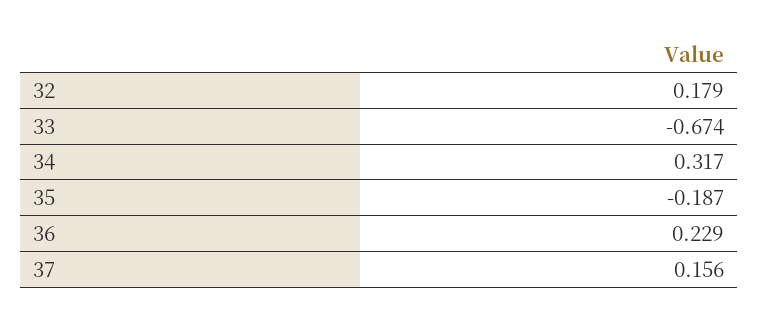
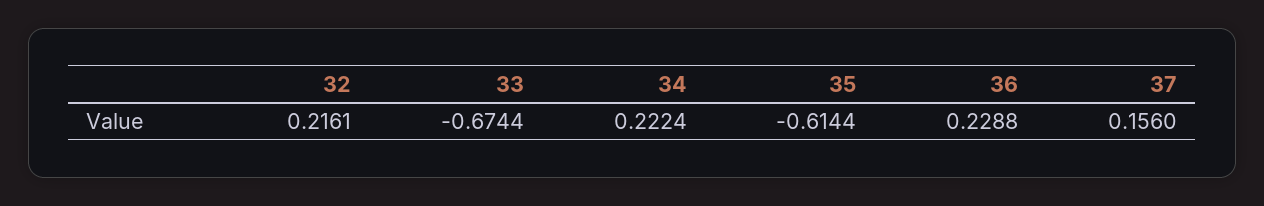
32: 0.179 -> 0.2161
34: 0.317 -> 0.2224
35: -0.187 -> -0.6144

